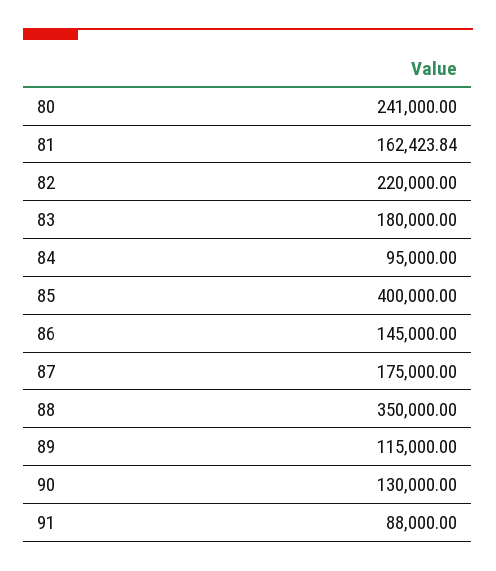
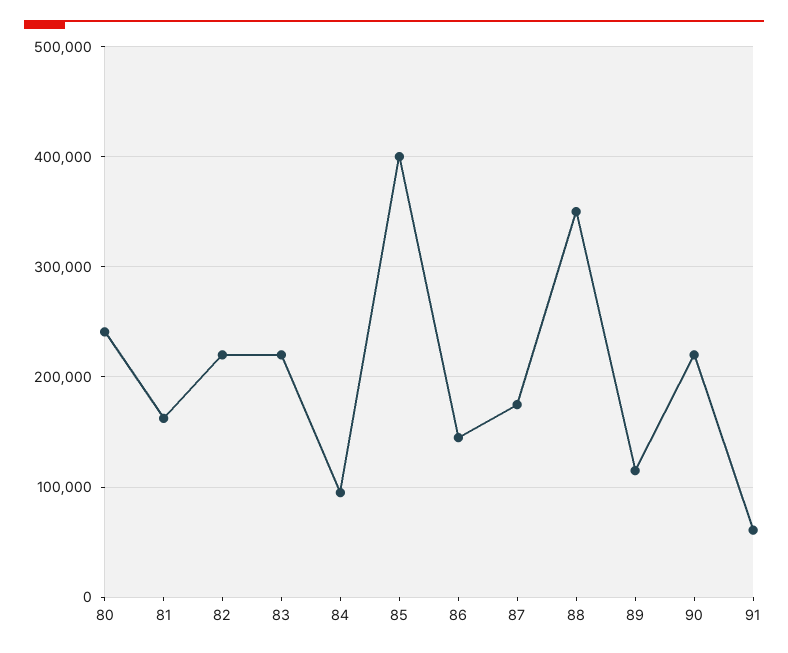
83: 180000 -> 220000
90: 130000 -> 220000
91: 88000 -> 60000

